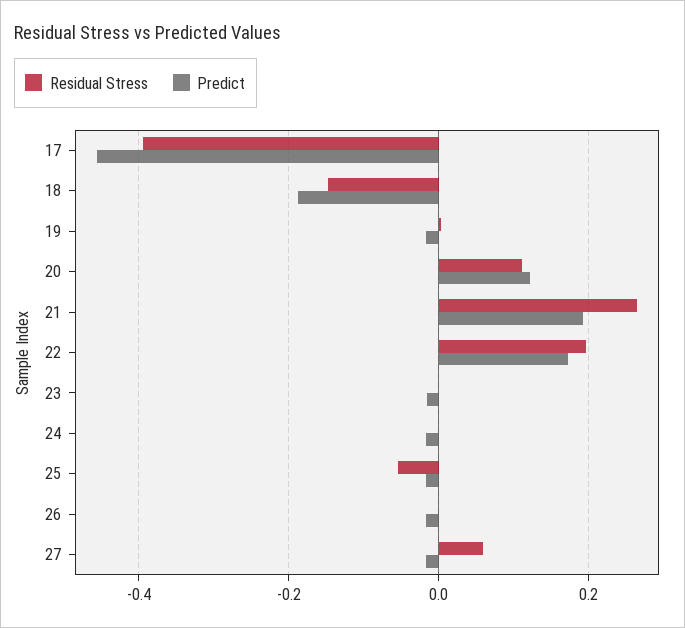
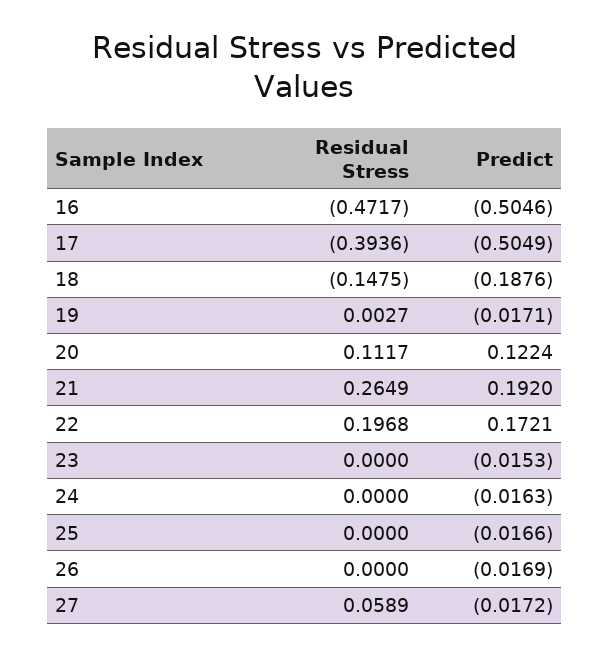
Predict, 17: -0.46 -> -0.5049
Residual Stress, 25: -0.06 -> 0
Residual Stress, 16: none -> -0.4717
Predict, 16: none -> -0.5046

